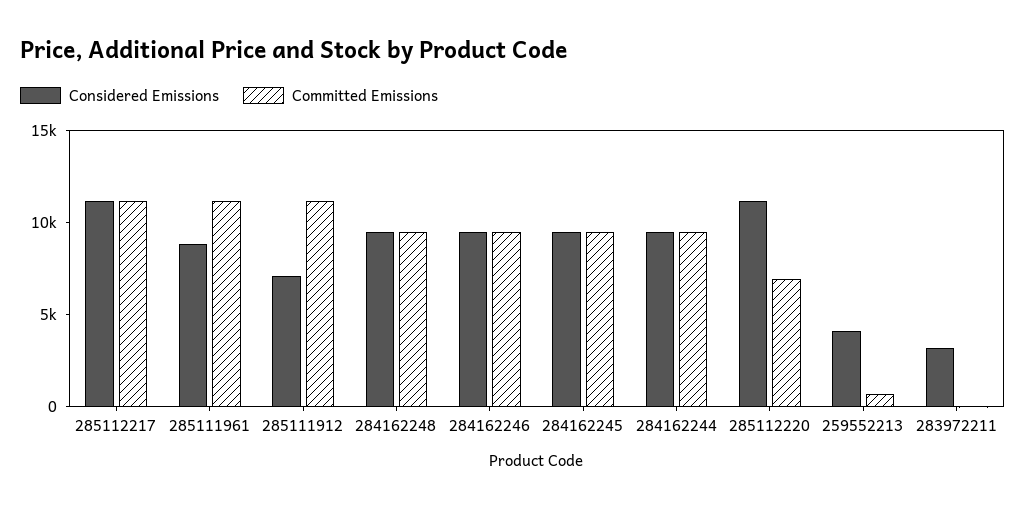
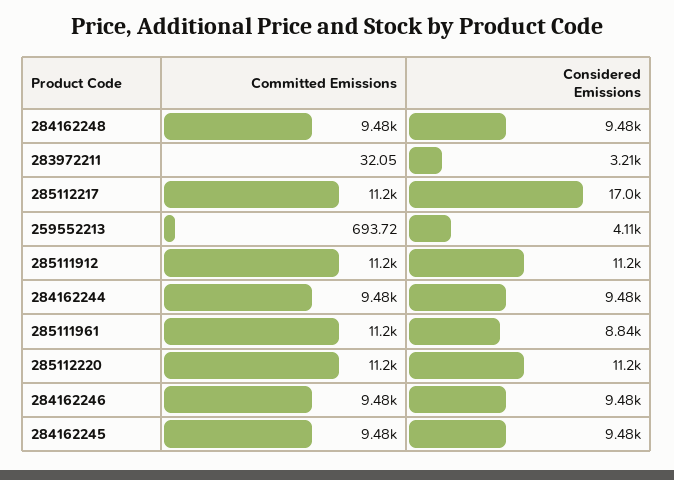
Considered Emissions, 285112217: 11000 -> 17000
Considered Emissions, 285111912: 7000 -> 11200
Committed Emissions, 285112220: 7000 -> 11200

